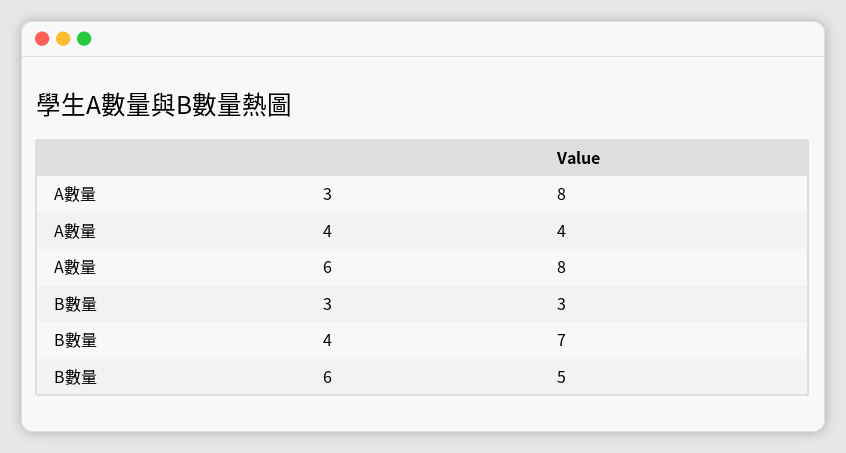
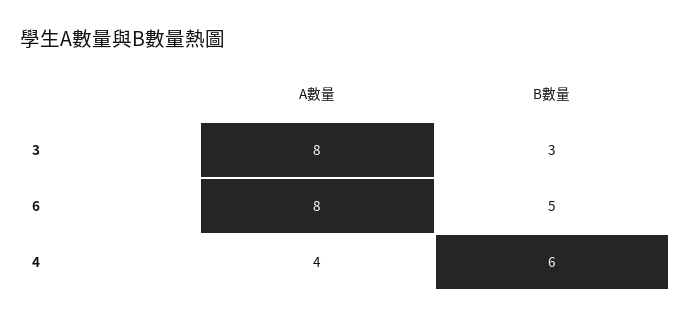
B數量, 4: 7 -> 6

